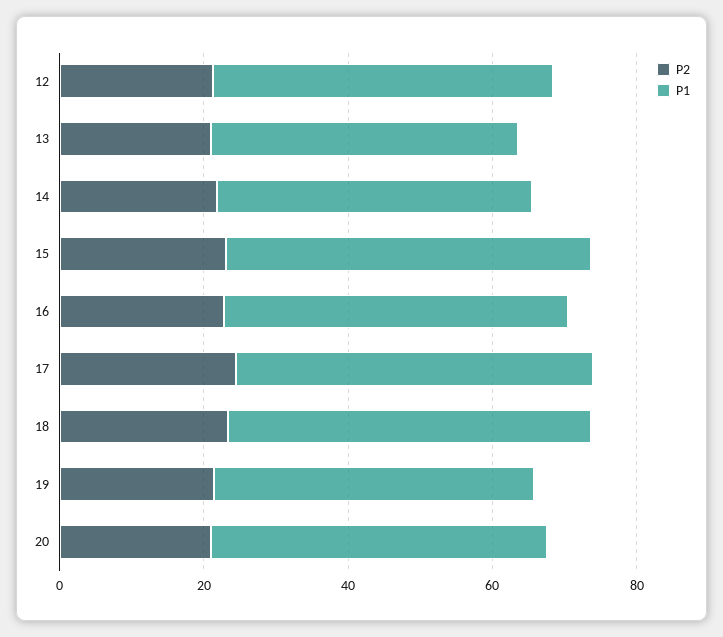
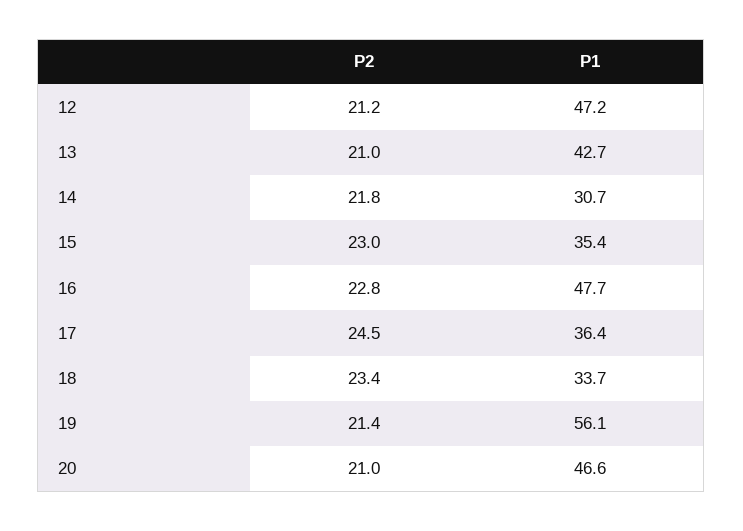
P1, 14: 45 -> 30.7
P1, 15: 50 -> 35.4
P1, 17: 50 -> 36.4
P1, 18: 50 -> 33.7
P1, 19: 45 -> 56.1

